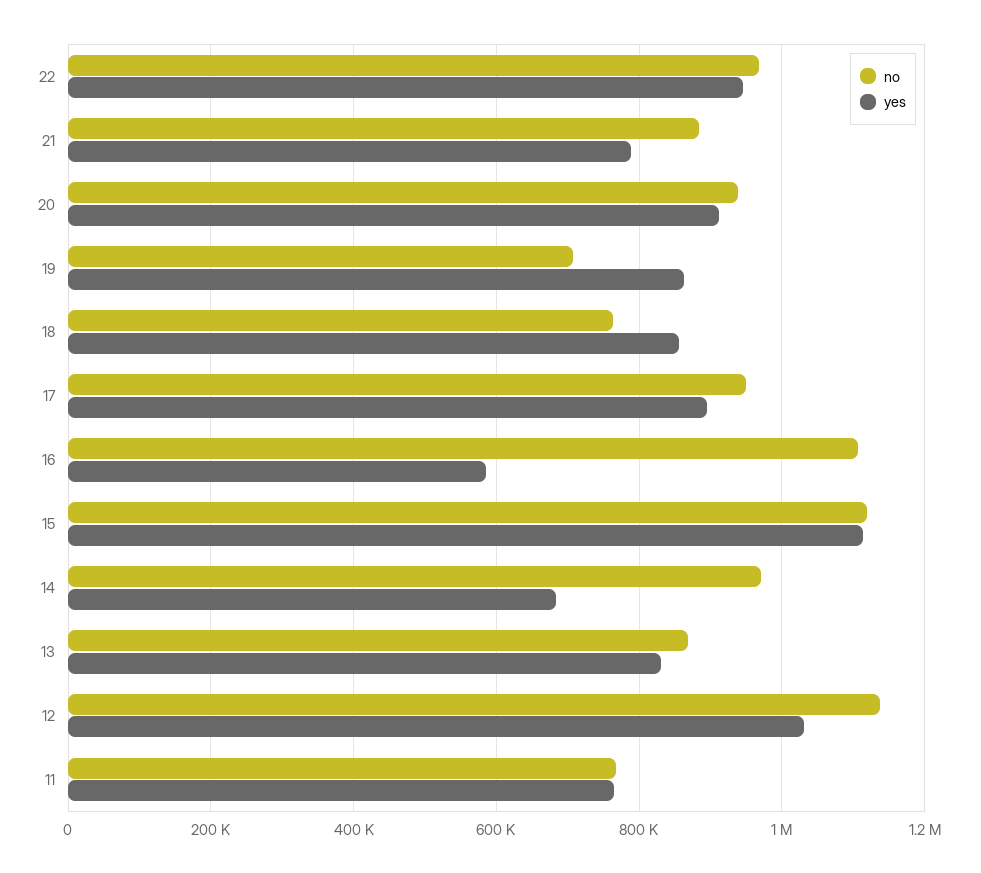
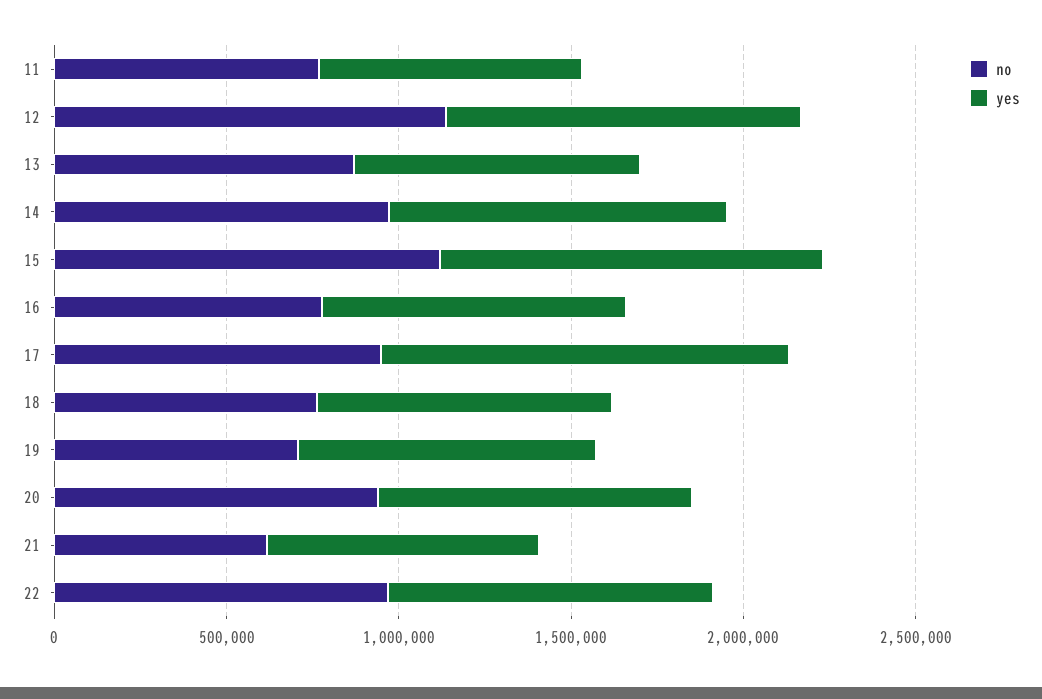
no, 21: 880000 -> 600000
yes, 17: 900000 -> 1200000
no, 16: 1100000 -> 800000
yes, 16: 580000 -> 900000
yes, 14: 680000 -> 1000000

